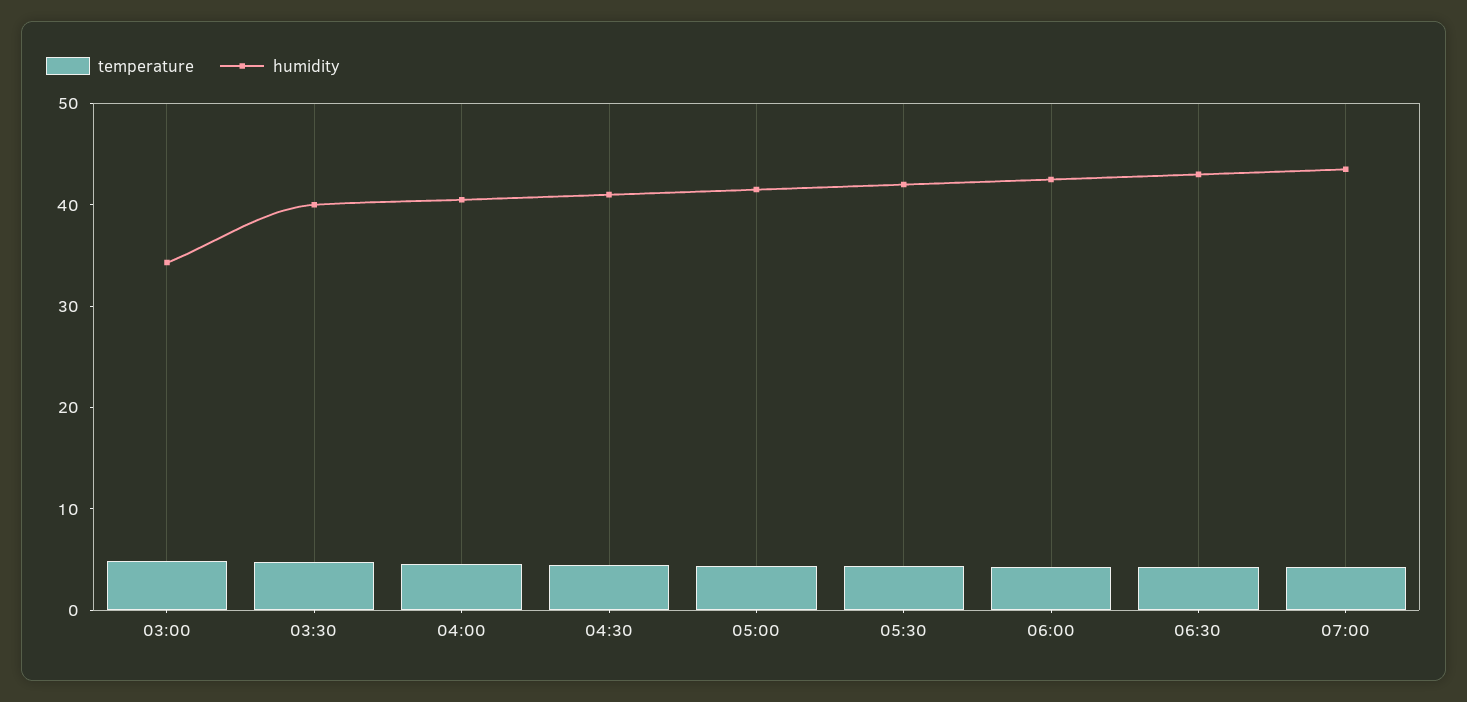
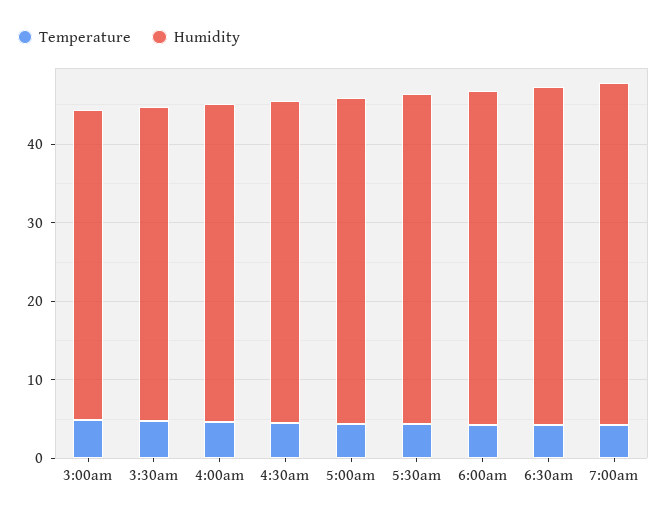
humidity, 03:00: 34 -> 40

